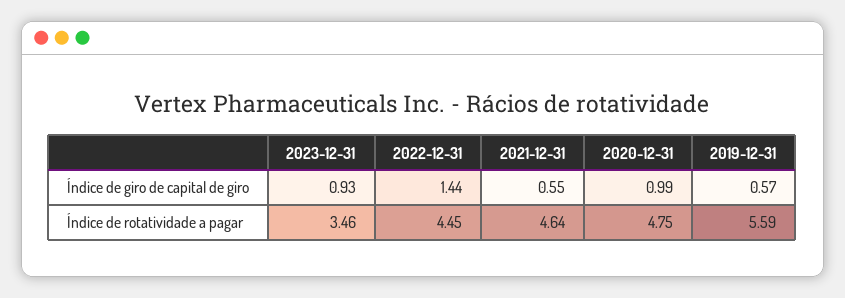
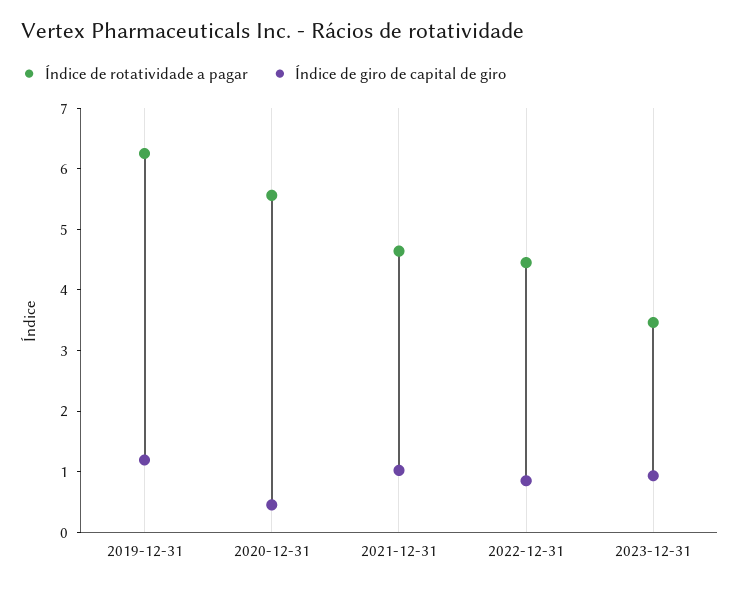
Índice de giro de capital de giro, 2022-12-31: 1.44 -> 0.8
Índice de giro de capital de giro, 2021-12-31: 0.55 -> 1
Índice de giro de capital de giro, 2020-12-31: 0.99 -> 0.4
Índice de giro de capital de giro, 2019-12-31: 0.57 -> 1.2
Índice de rotatividade a pagar, 2020-12-31: 4.75 -> 5.6
Índice de rotatividade a pagar, 2019-12-31: 5.59 -> 6.2

